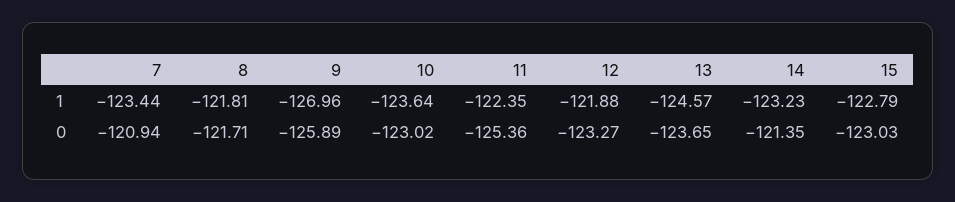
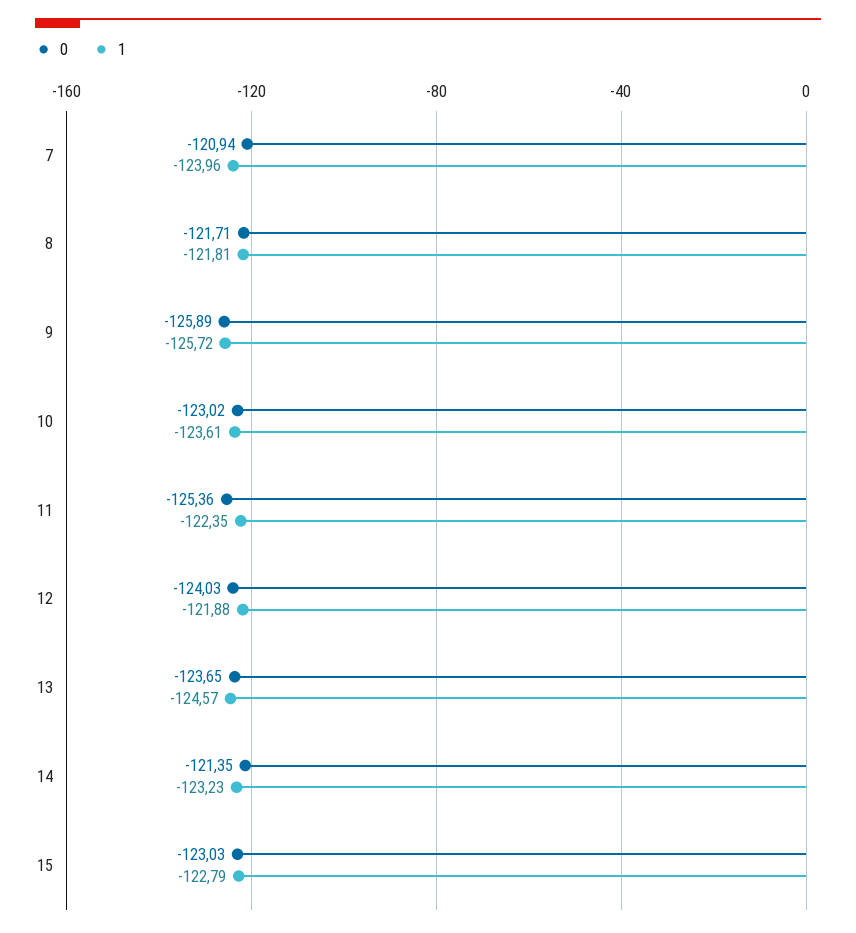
1, 7: -123.44 -> -123.96
1, 9: -126.96 -> -125.72
1, 10: -123.64 -> -123.61
0, 12: -123.27 -> -124.03

